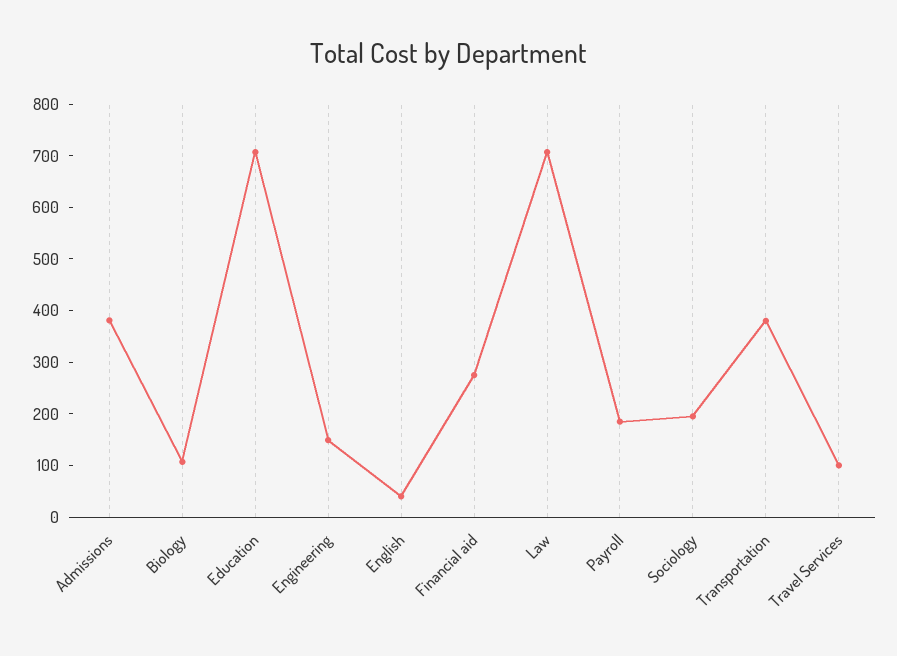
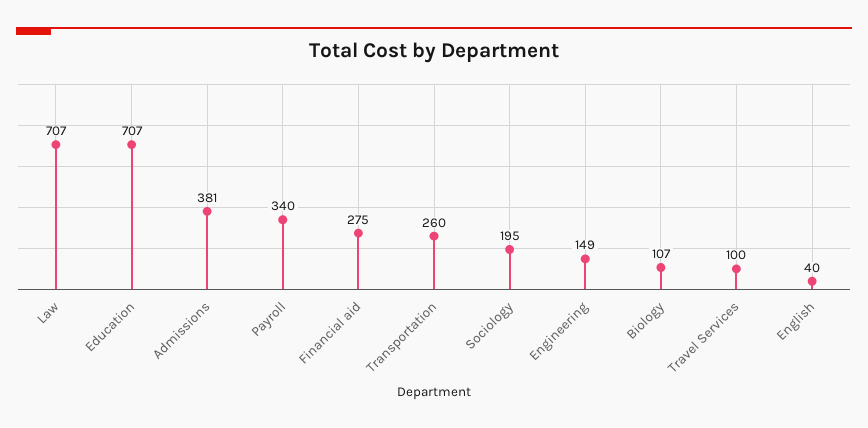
Payroll: 180 -> 340
Transportation: 380 -> 260

